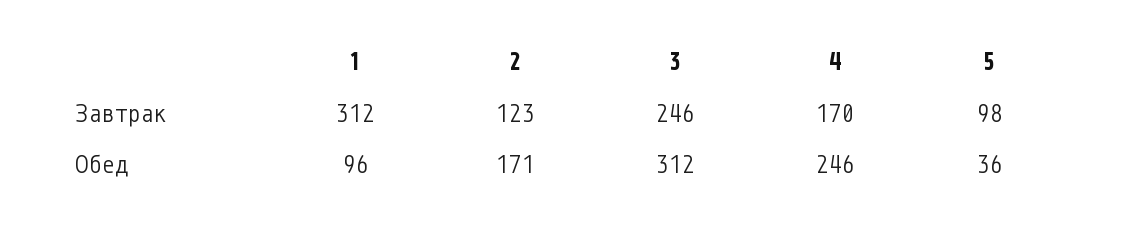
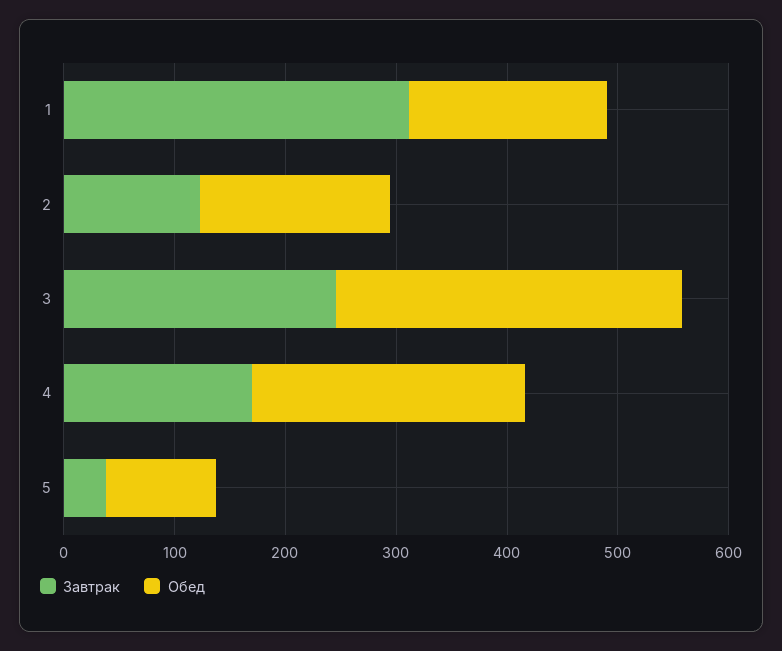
Завтрак, 5: 98 -> 40
Обед, 1: 96 -> 180
Обед, 5: 36 -> 100

